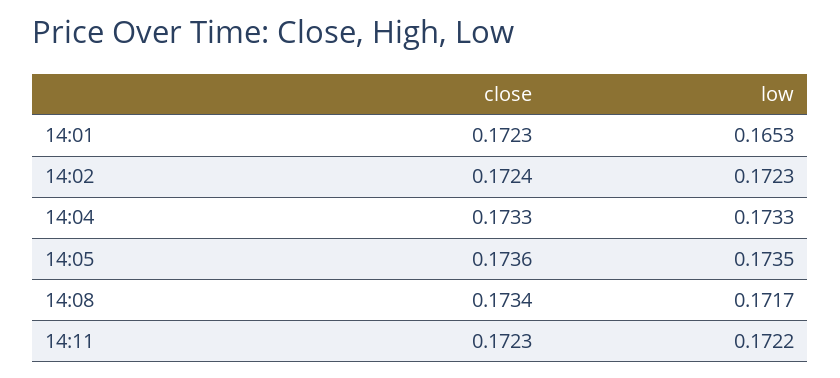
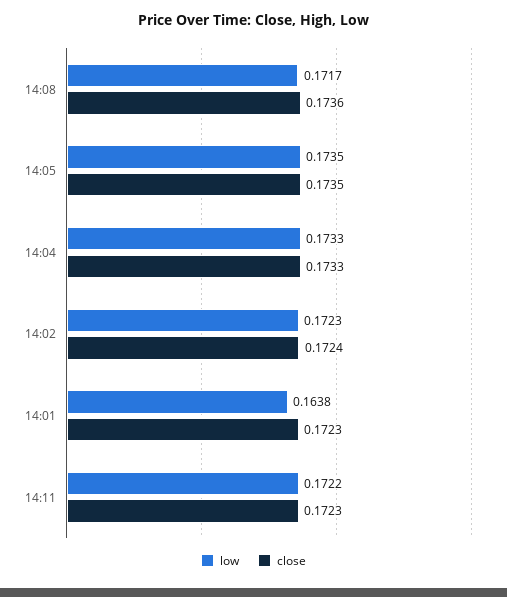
low, 14:01: 0.1653 -> 0.1638
close, 14:05: 0.1736 -> 0.1735
close, 14:08: 0.1734 -> 0.1736

